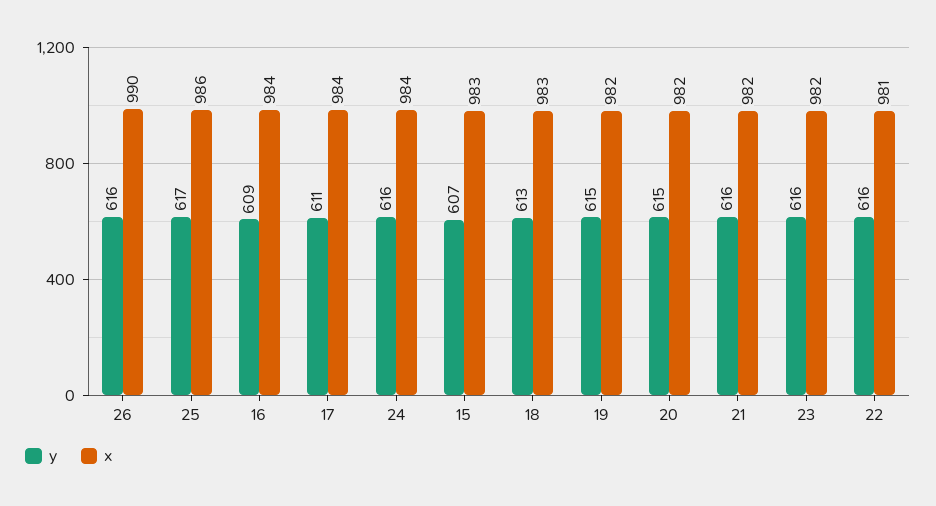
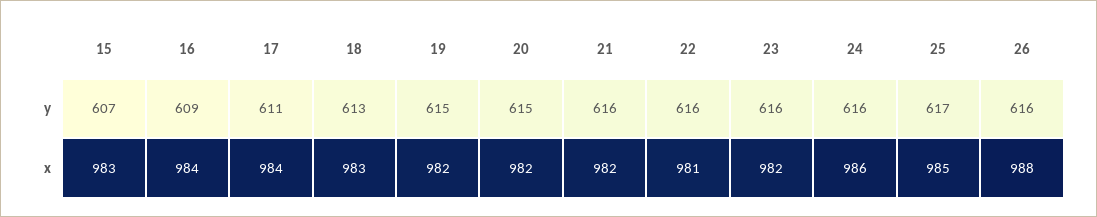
x, 26: 990 -> 988
x, 25: 986 -> 985
x, 24: 984 -> 986

